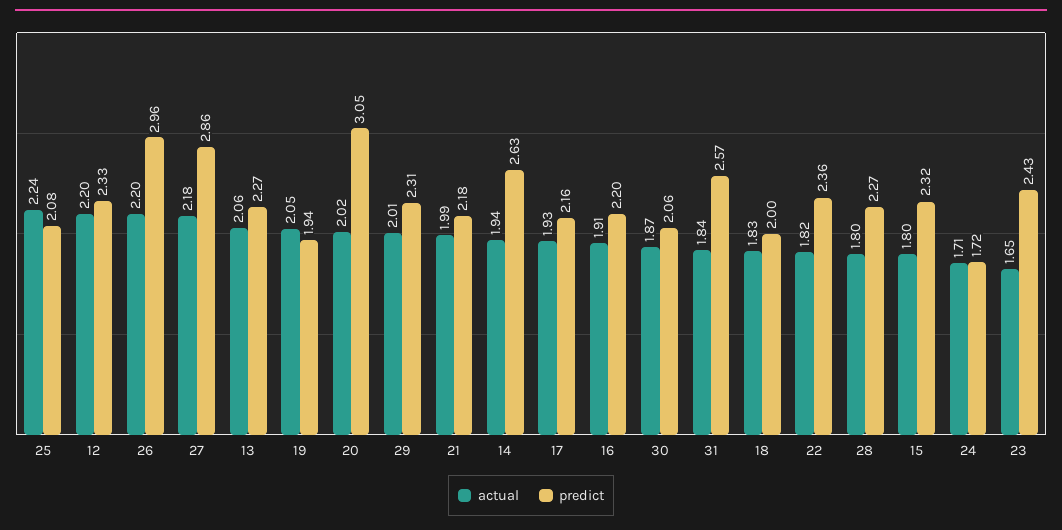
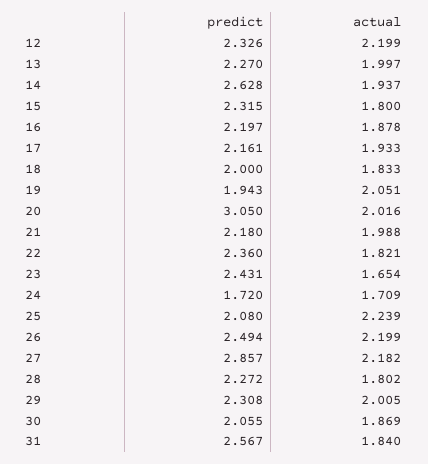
predict, 26: 2.96 -> 2.494
actual, 13: 2.06 -> 1.997
actual, 16: 1.91 -> 1.878

